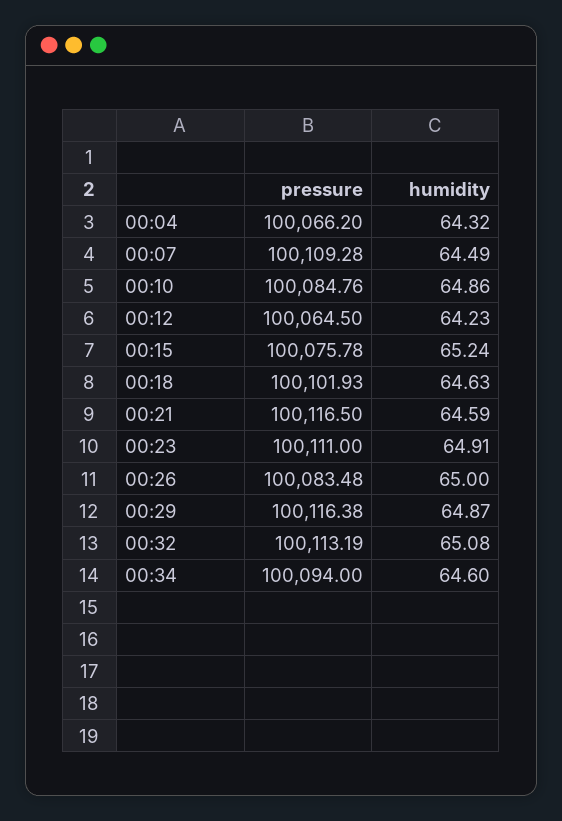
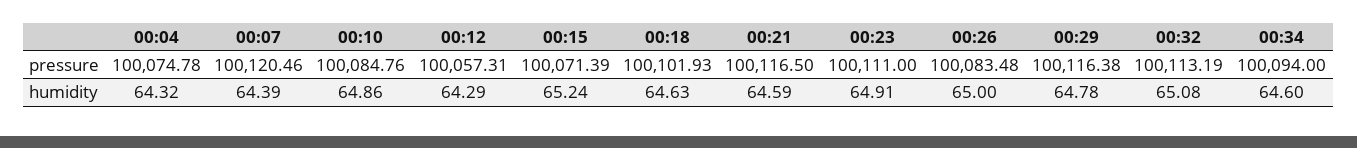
pressure, 00:04: 100066.2 -> 100074.78
pressure, 00:07: 100109.28 -> 100120.46
humidity, 00:07: 64.49 -> 64.39
pressure, 00:12: 100064.5 -> 100057.31
humidity, 00:12: 64.23 -> 64.29
pressure, 00:15: 100075.78 -> 100071.39
humidity, 00:29: 64.87 -> 64.78

